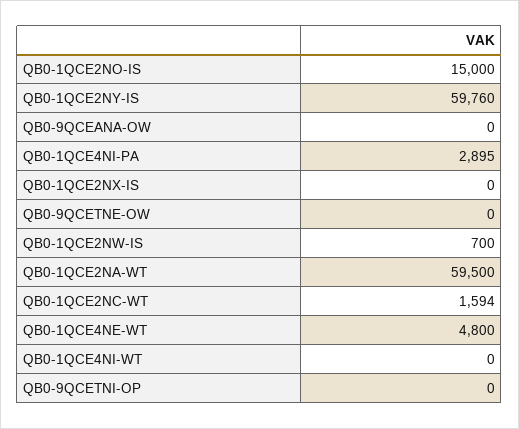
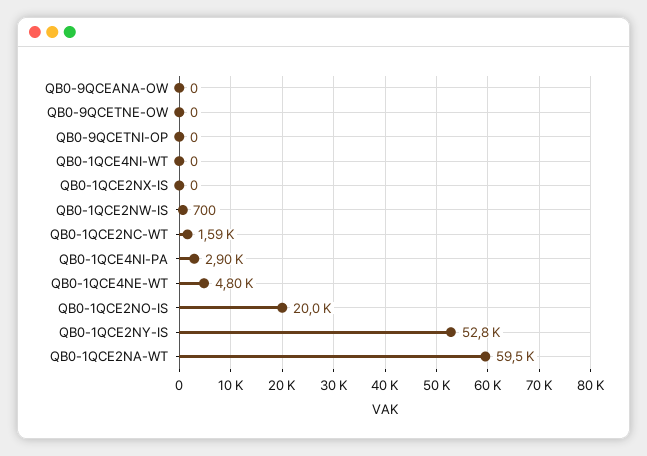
QB0-1QCE2NO-IS: 15000 -> 20000
QB0-1QCE2NY-IS: 59760 -> 52800

